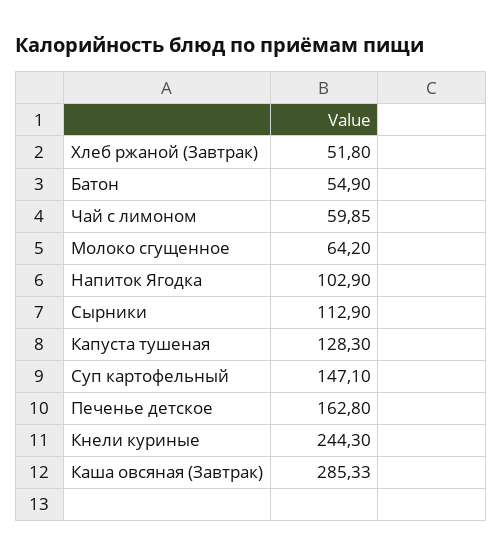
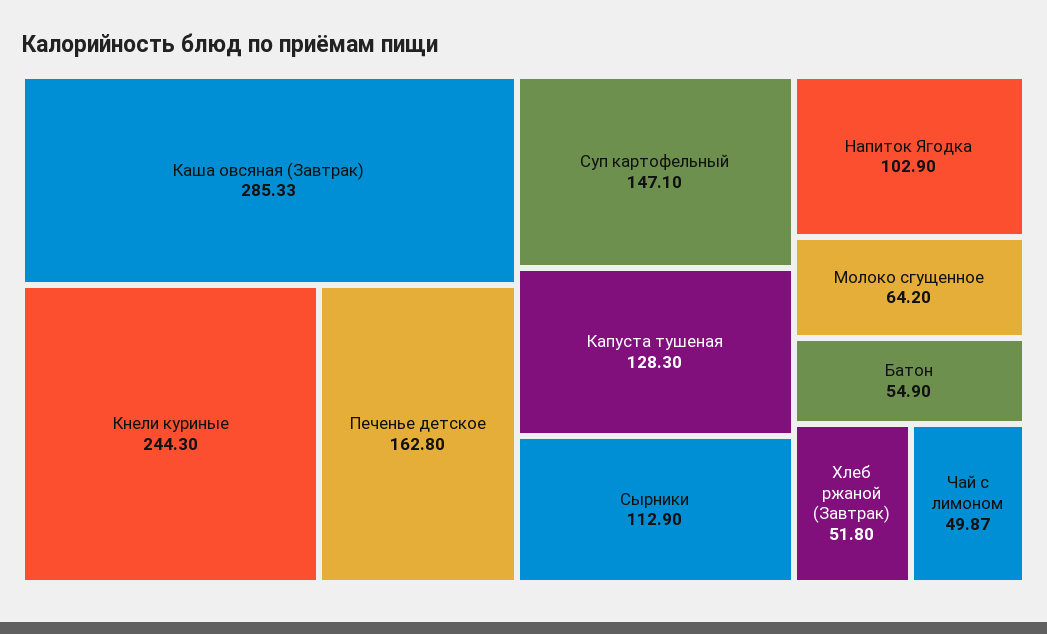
Чай с лимоном: 59.85 -> 49.87

